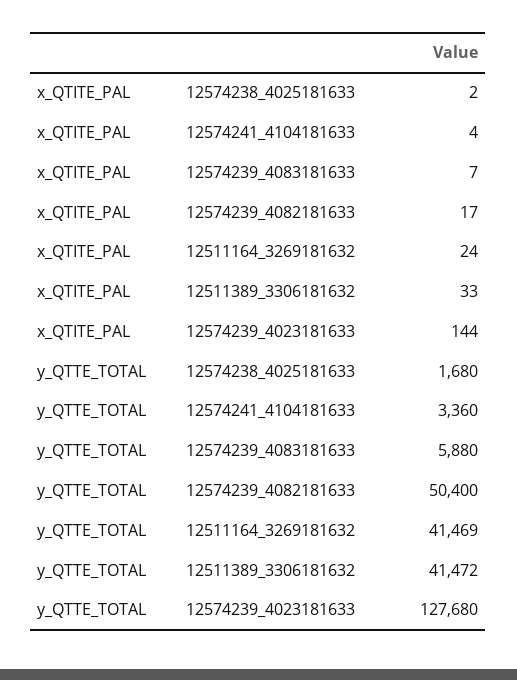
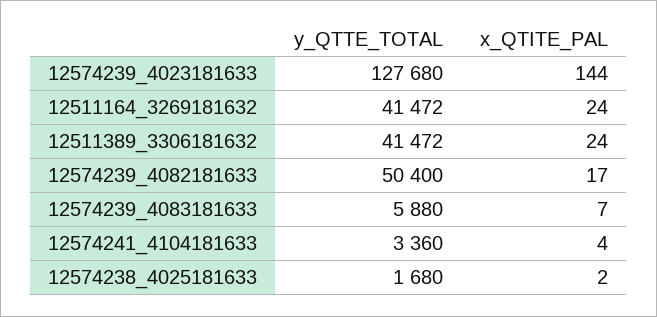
x_QTITE_PAL, 12511389_3306181632: 33 -> 24
y_QTTE_TOTAL, 12511164_3269181632: 41469 -> 41472

